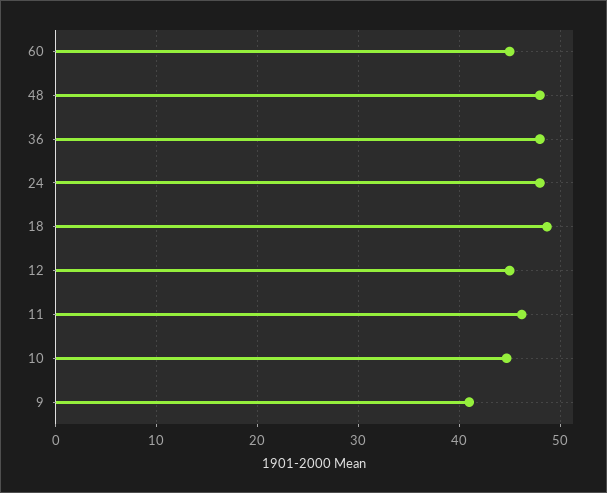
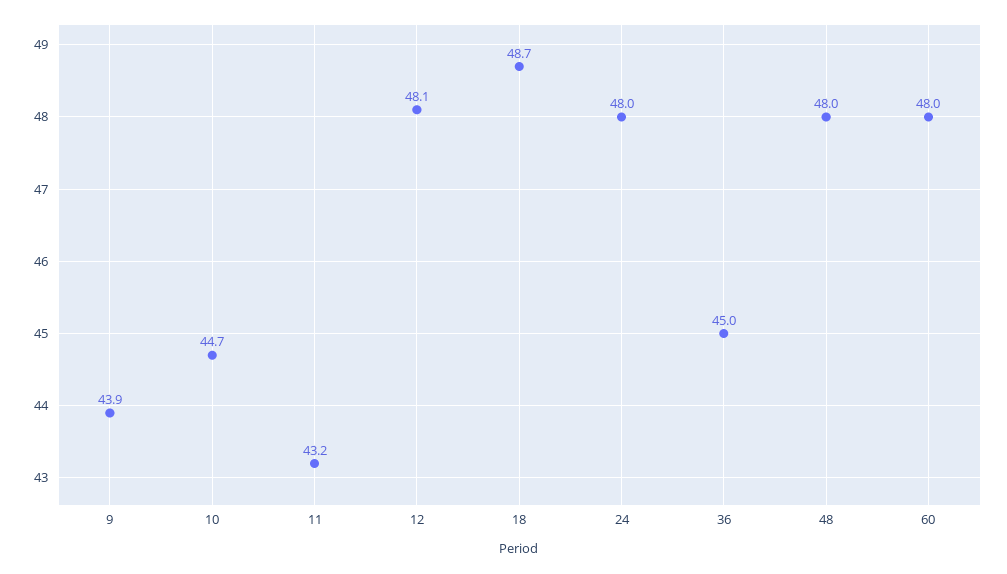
60: 45 -> 48
36: 48 -> 45
12: 45 -> 48.1
11: 46 -> 43.2
9: 41 -> 43.9

